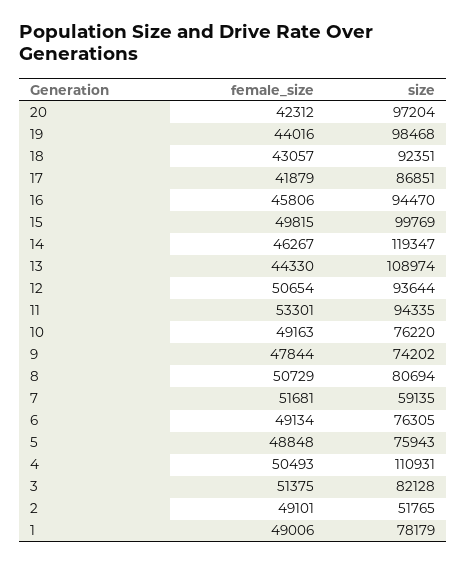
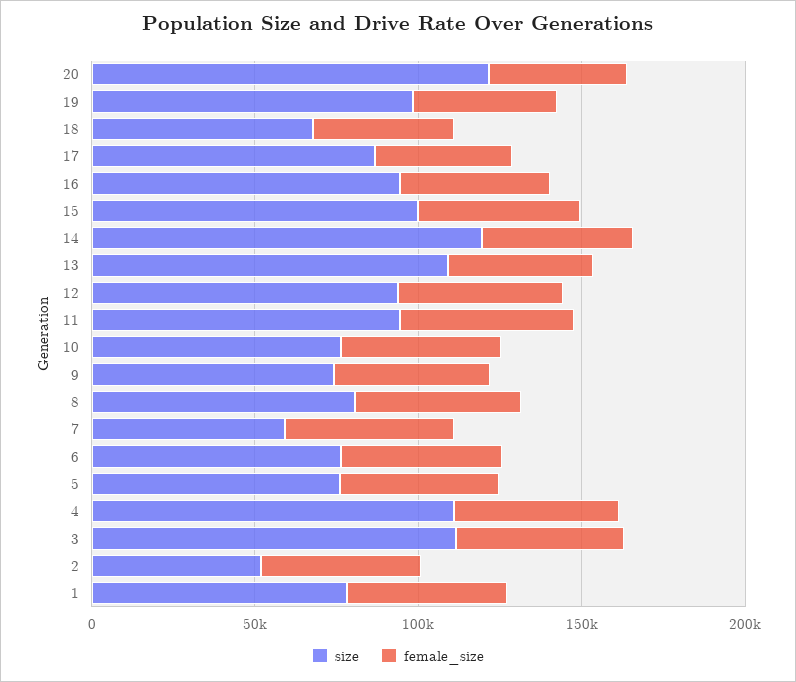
size, 20: 97204 -> 120000
size, 18: 92351 -> 70000
size, 3: 82128 -> 110000

